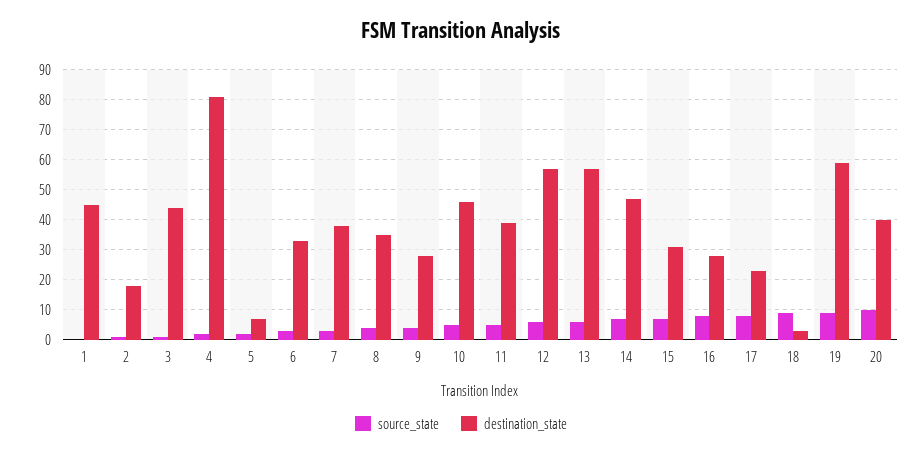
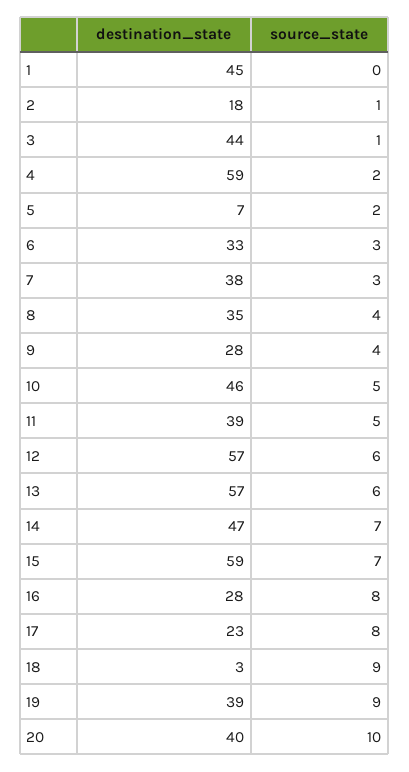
destination_state, 4: 80 -> 59
destination_state, 15: 30 -> 59
destination_state, 19: 60 -> 39

